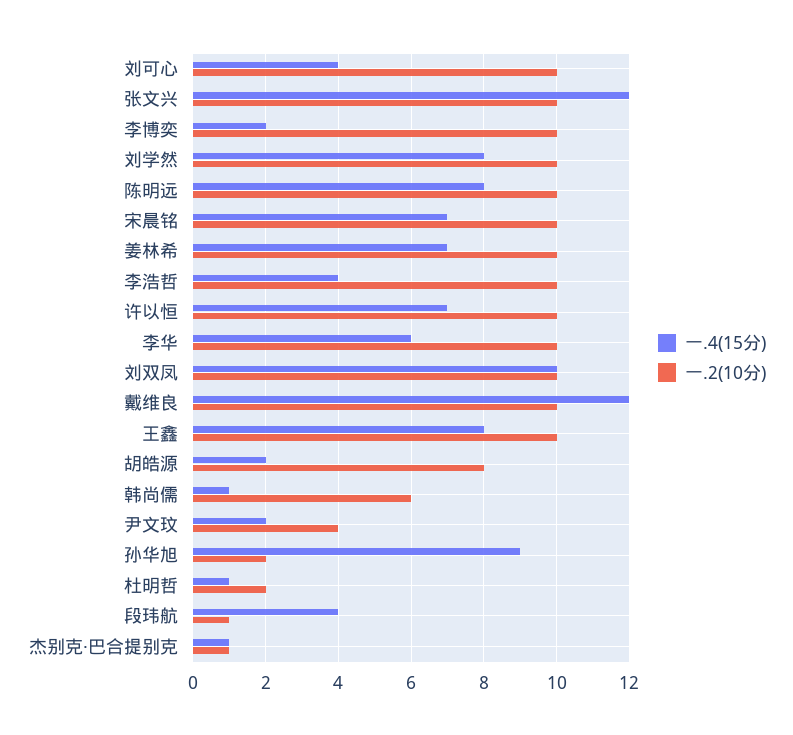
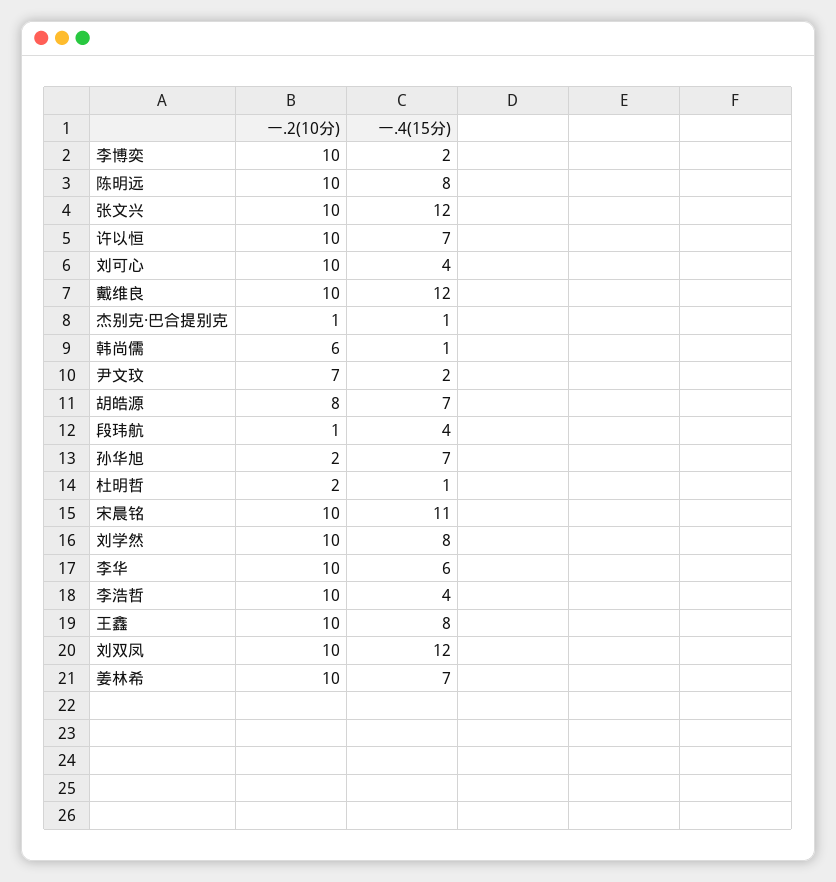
一.4(15分), 宋晨铭: 7 -> 11
一.4(15分), 刘双凤: 10 -> 12
一.4(15分), 胡皓源: 2 -> 7
一.2(10分), 尹文玟: 4 -> 7
一.4(15分), 孙华旭: 9 -> 7

